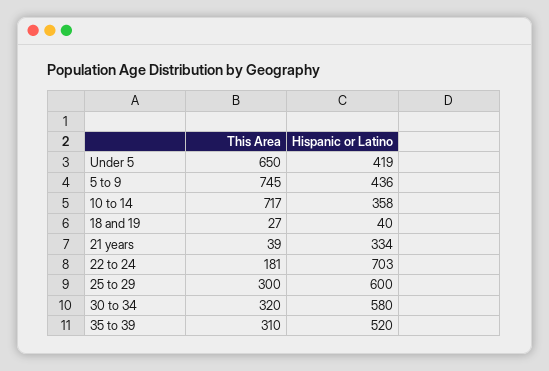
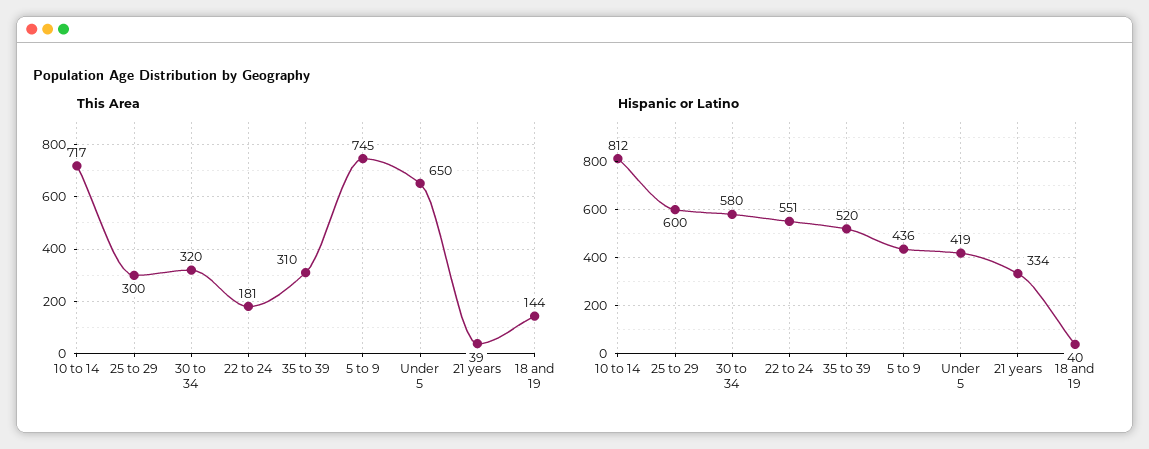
Hispanic or Latino, 10 to 14: 358 -> 812
This Area, 18 and 19: 27 -> 144
Hispanic or Latino, 22 to 24: 703 -> 551

